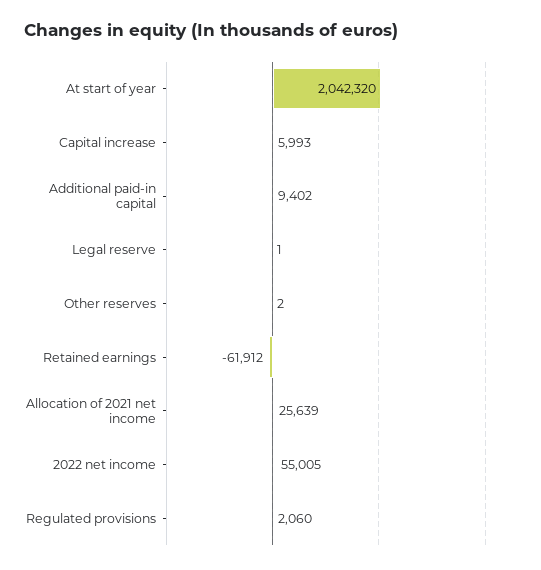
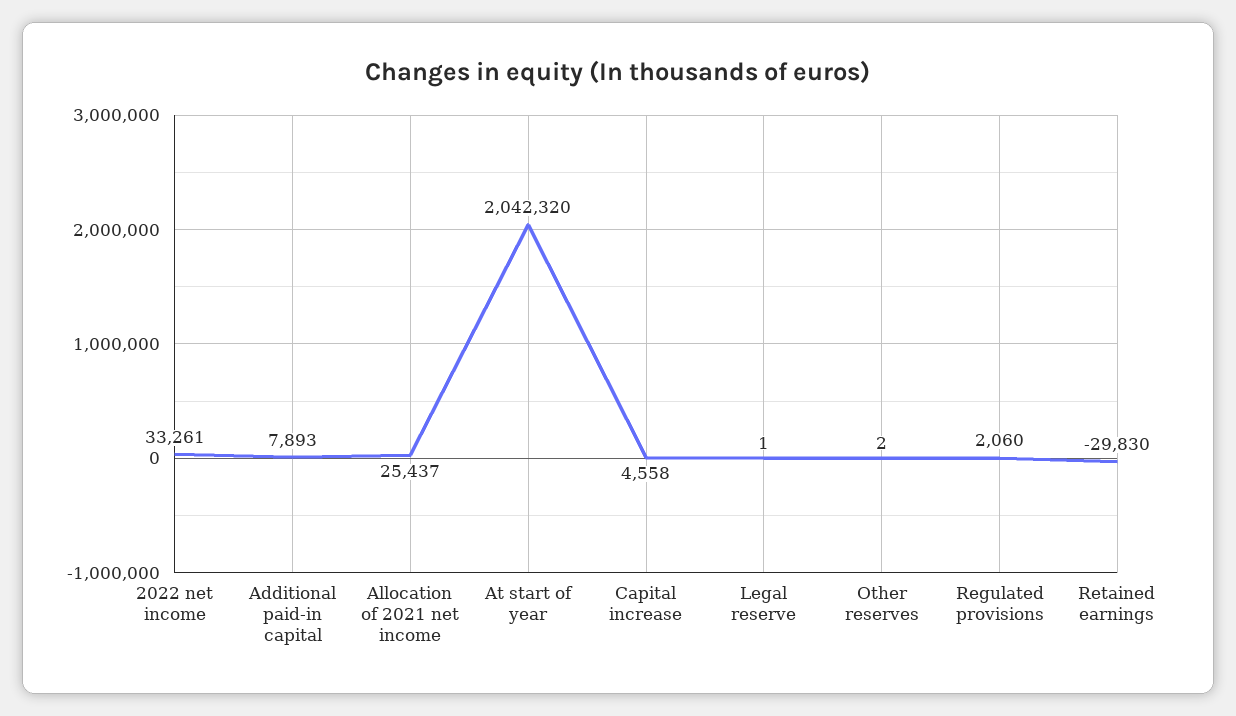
Capital increase: 5993 -> 4558
Additional paid-in capital: 9402 -> 7893
Retained earnings: -61912 -> -29830
Allocation of 2021 net income: 25639 -> 25437
2022 net income: 55005 -> 33261

